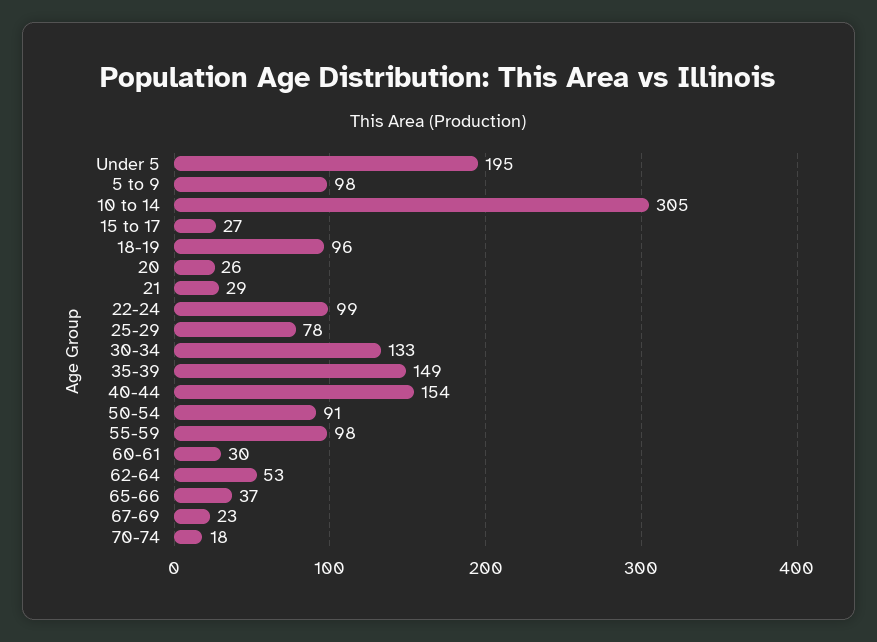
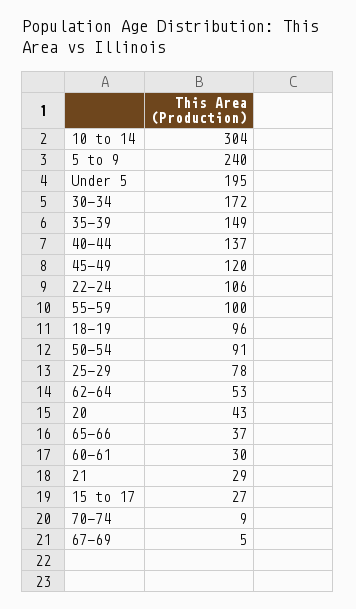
5 to 9: 98 -> 240
10 to 14: 305 -> 304
20: 26 -> 43
22-24: 99 -> 106
30-34: 133 -> 172
40-44: 154 -> 137
55-59: 98 -> 100
67-69: 23 -> 5
70-74: 18 -> 9
45-49: none -> 120

